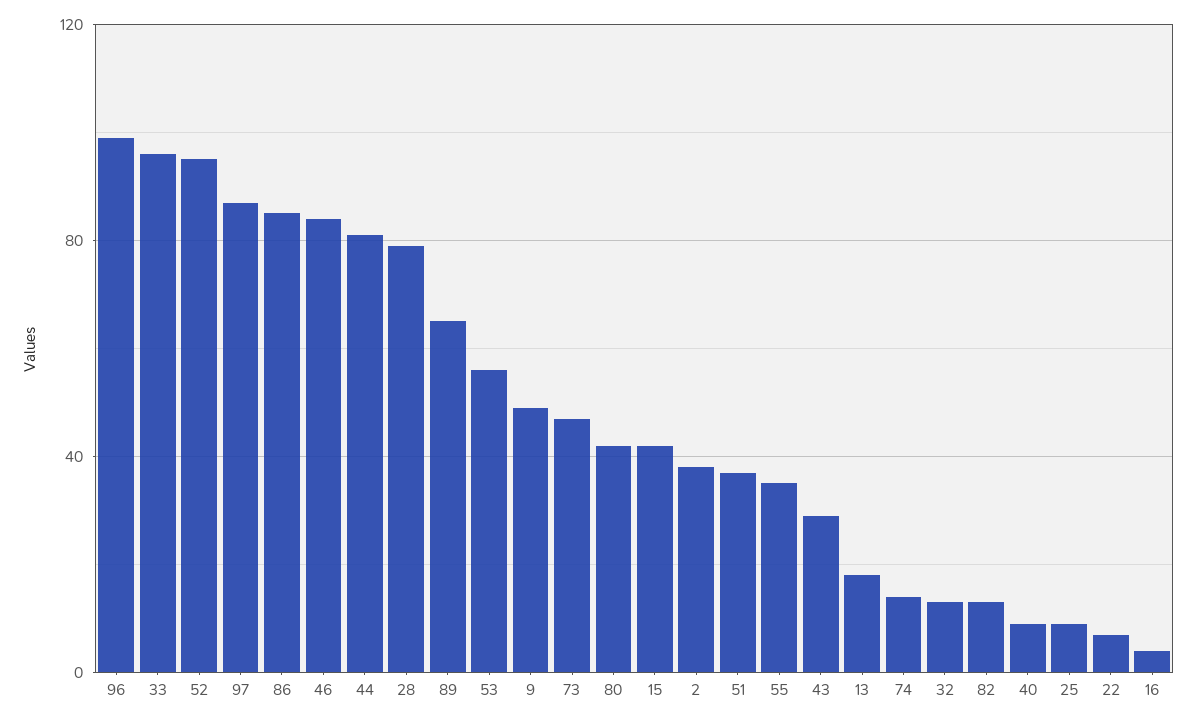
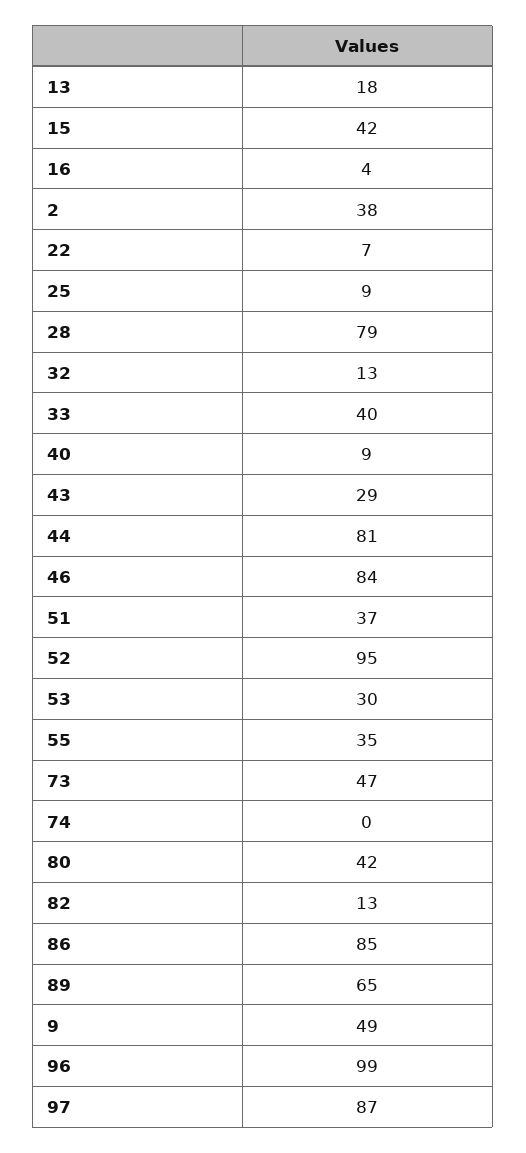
33: 95 -> 40
53: 55 -> 30
74: 15 -> 0

